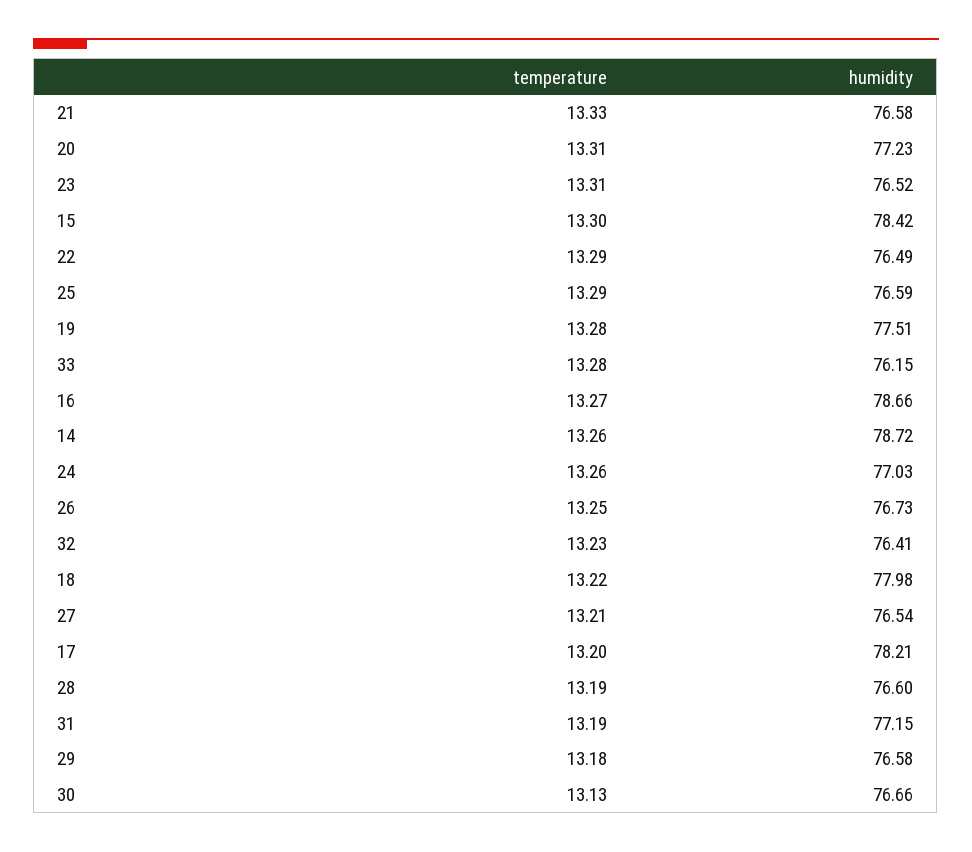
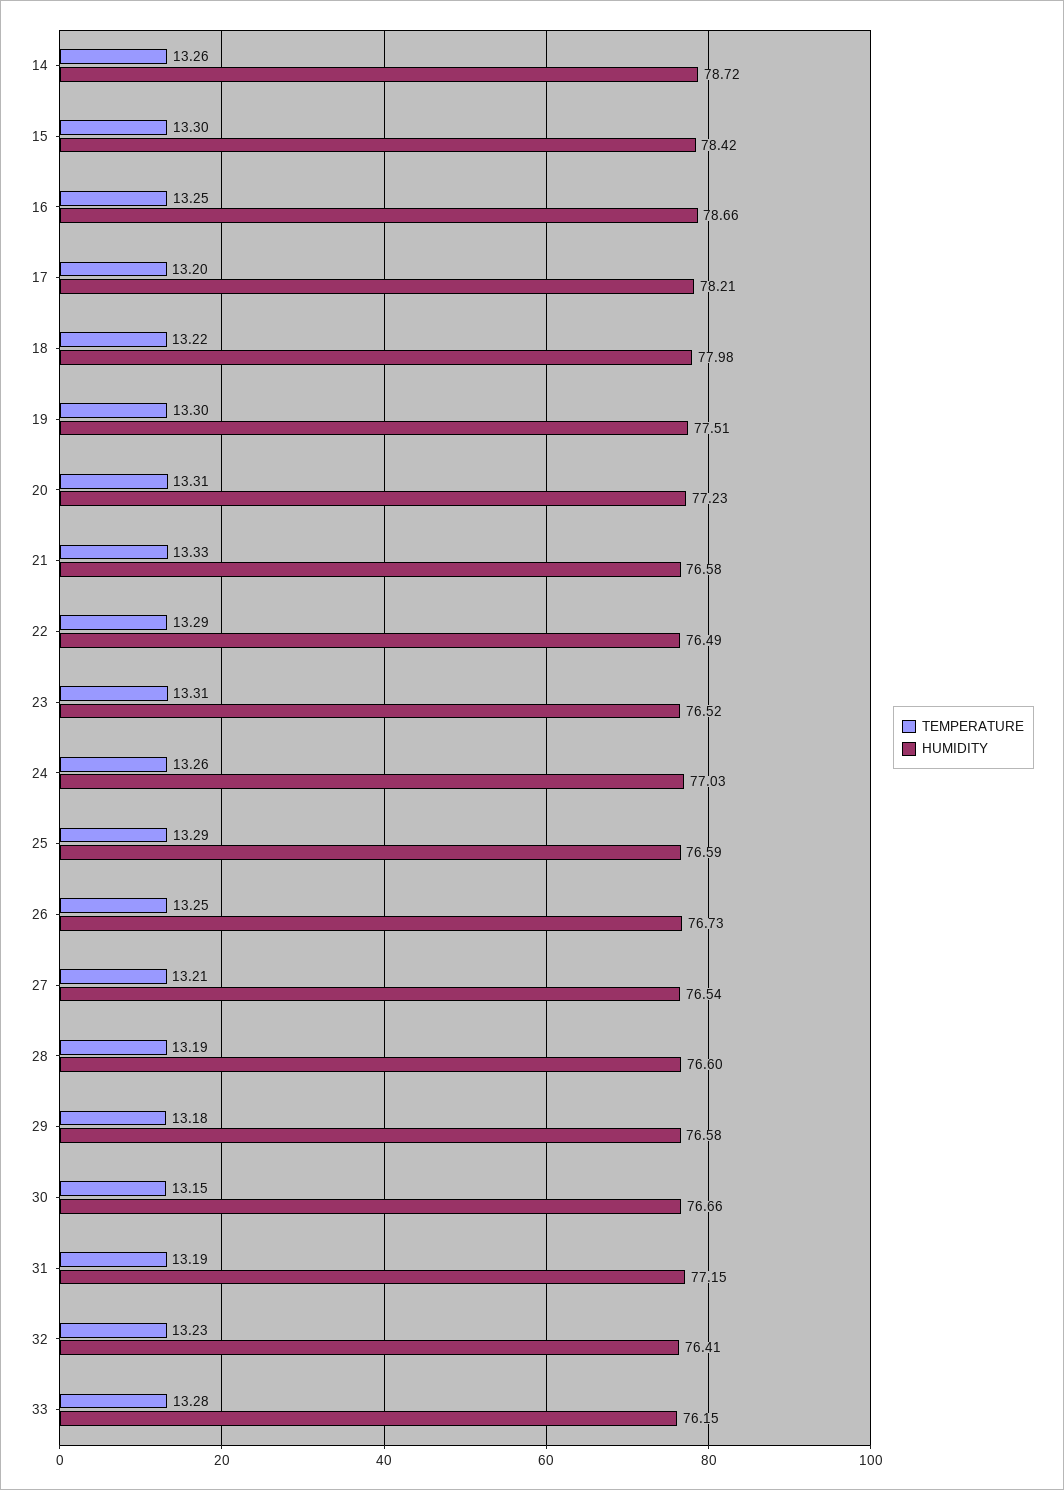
temperature, 19: 13.28 -> 13.3
temperature, 16: 13.27 -> 13.25
temperature, 30: 13.13 -> 13.15

